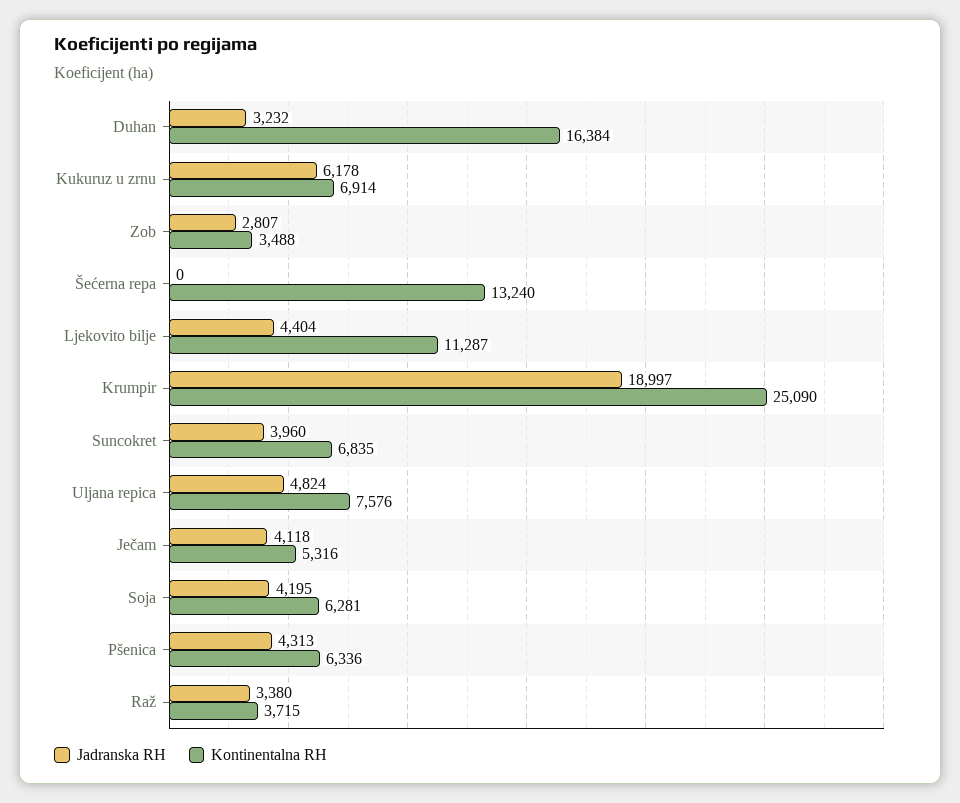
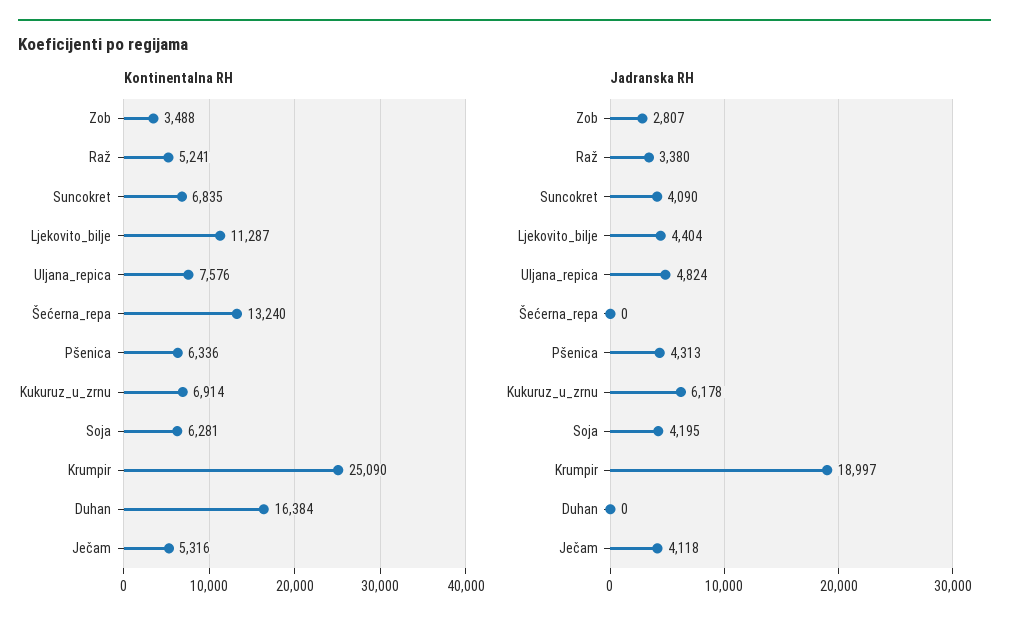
Jadranska RH, Duhan: 3232 -> 0
Jadranska RH, Suncokret: 3960 -> 4090
Kontinentalna RH, Raž: 3715 -> 5241

